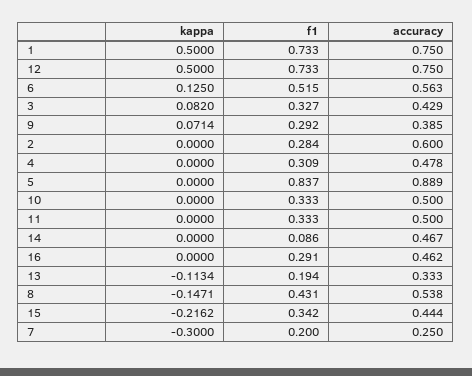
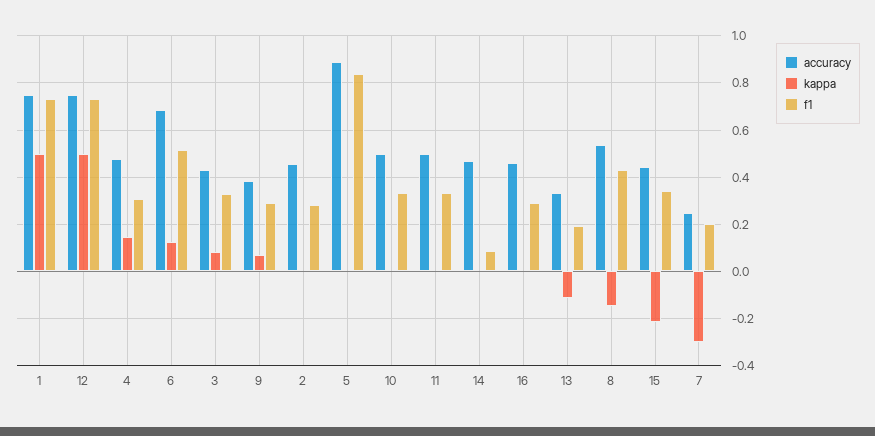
accuracy, 6: 0.563 -> 0.7
accuracy, 2: 0.6 -> 0.45
kappa, 4: 0 -> 0.15

